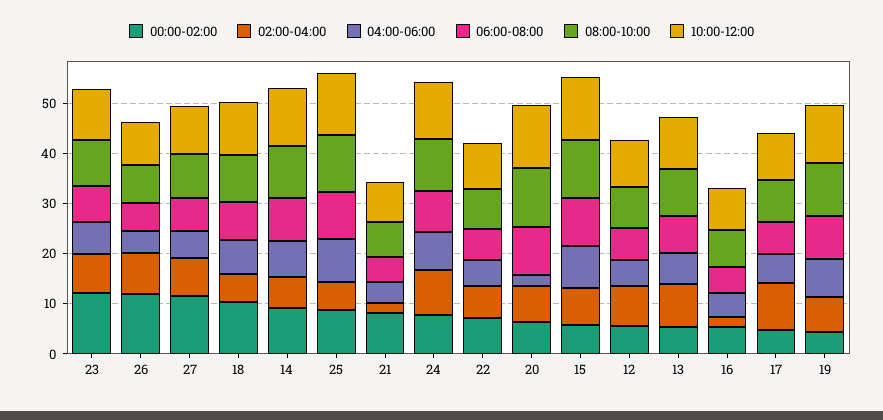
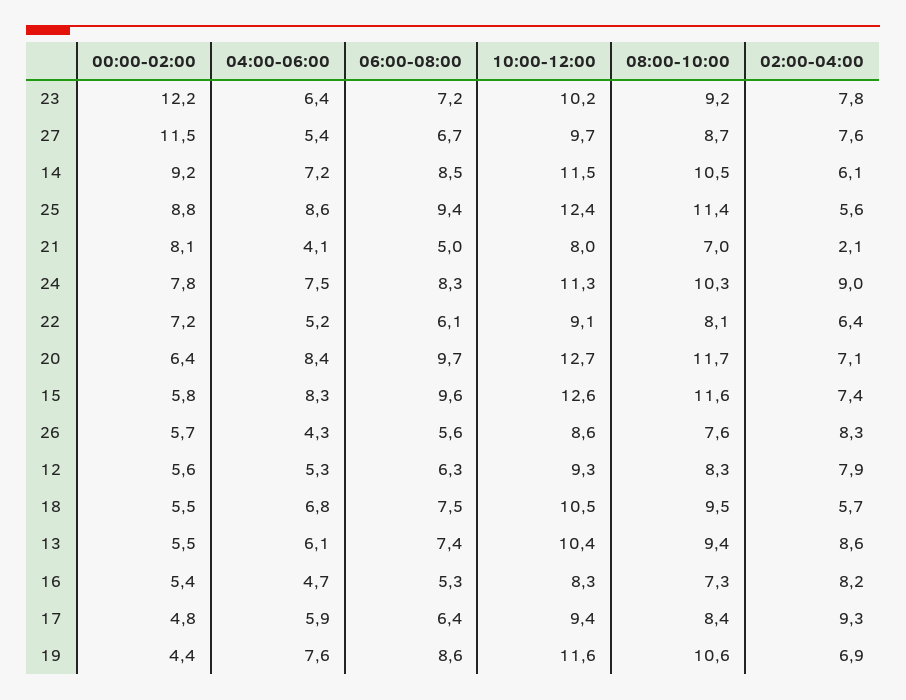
00:00-02:00, 26: 12 -> 5.7
00:00-02:00, 18: 10 -> 5.5
04:00-06:00, 20: 2 -> 8.4
02:00-04:00, 16: 2 -> 8.2

